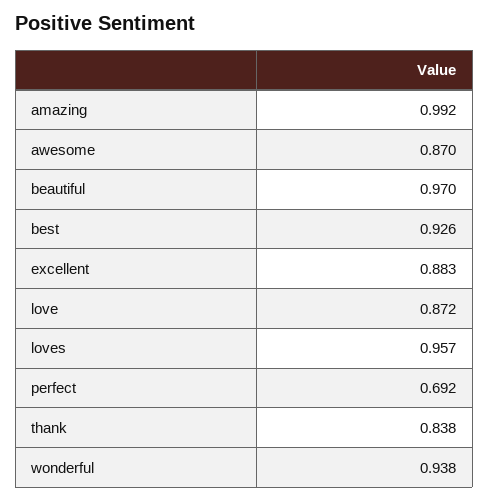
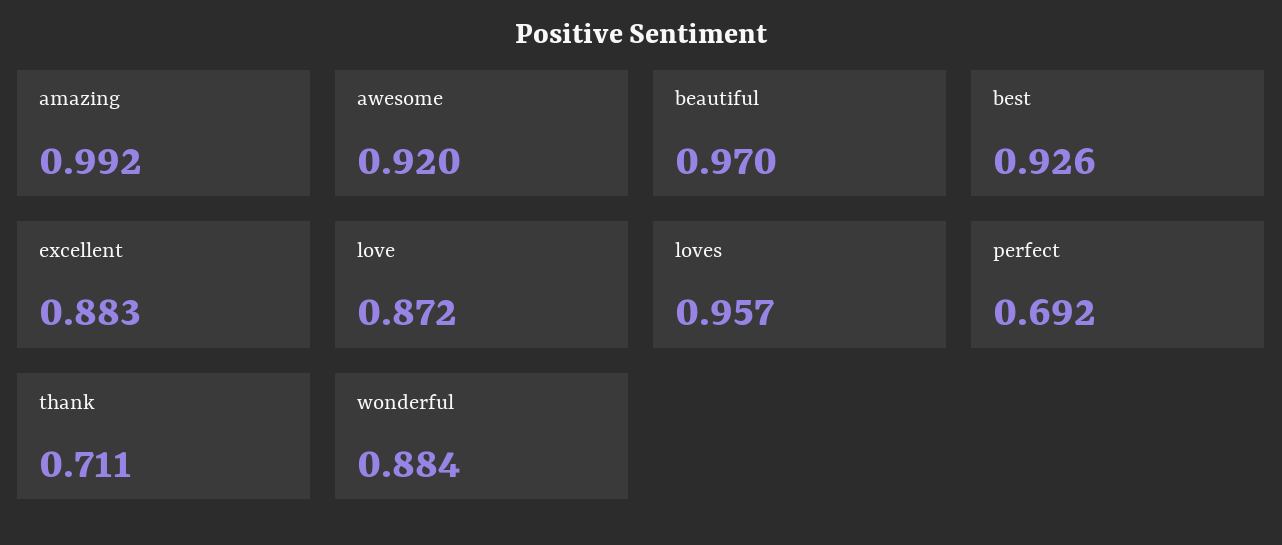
awesome: 0.87 -> 0.92
thank: 0.838 -> 0.711
wonderful: 0.938 -> 0.884

